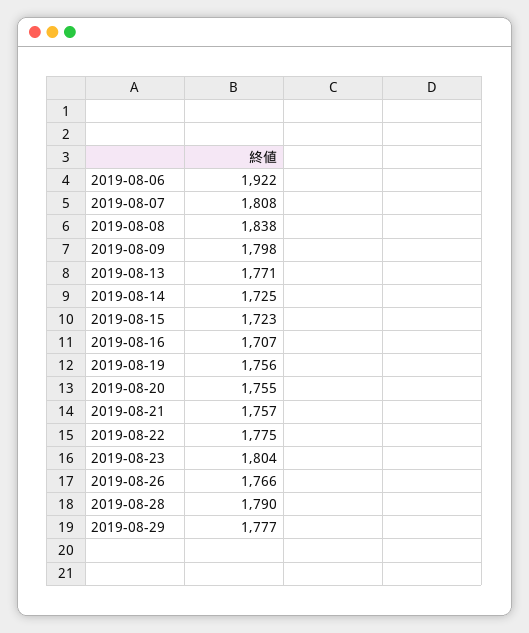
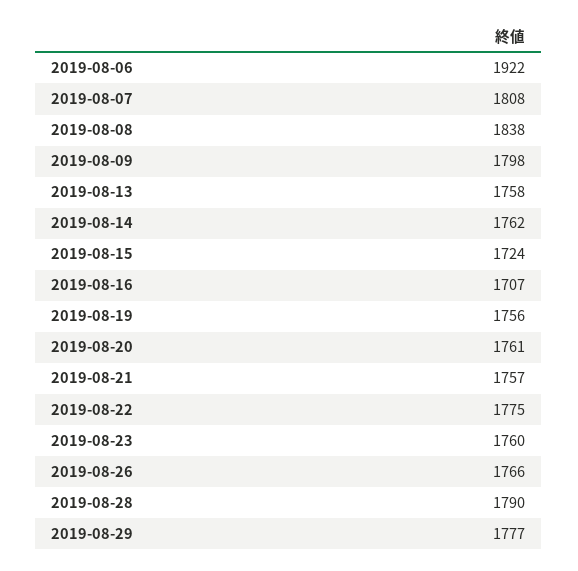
2019-08-13: 1771 -> 1758
2019-08-14: 1725 -> 1762
2019-08-15: 1723 -> 1724
2019-08-20: 1755 -> 1761
2019-08-23: 1804 -> 1760

